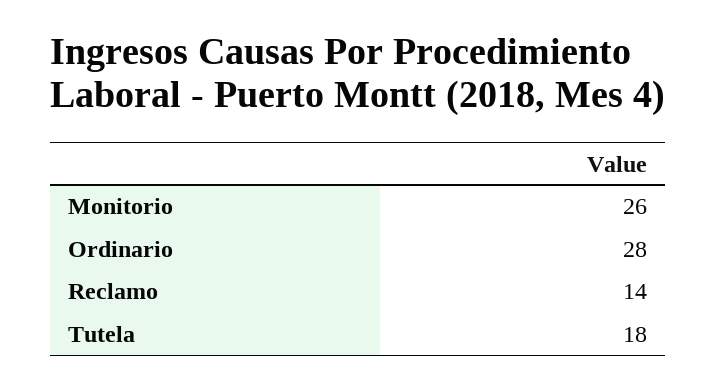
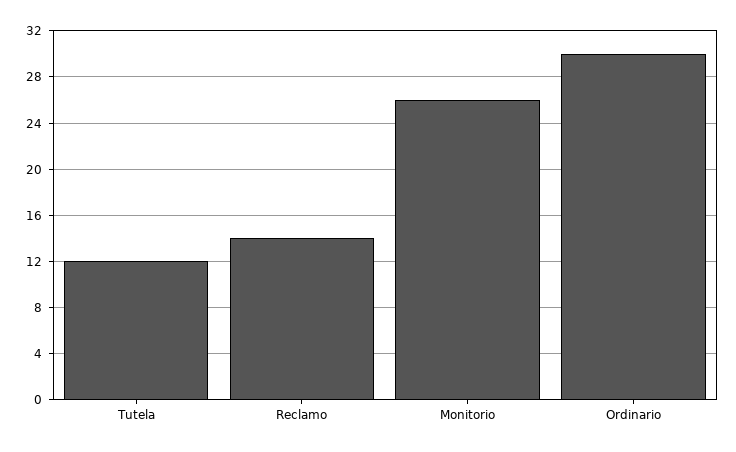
Ordinario: 28 -> 30
Tutela: 18 -> 12

